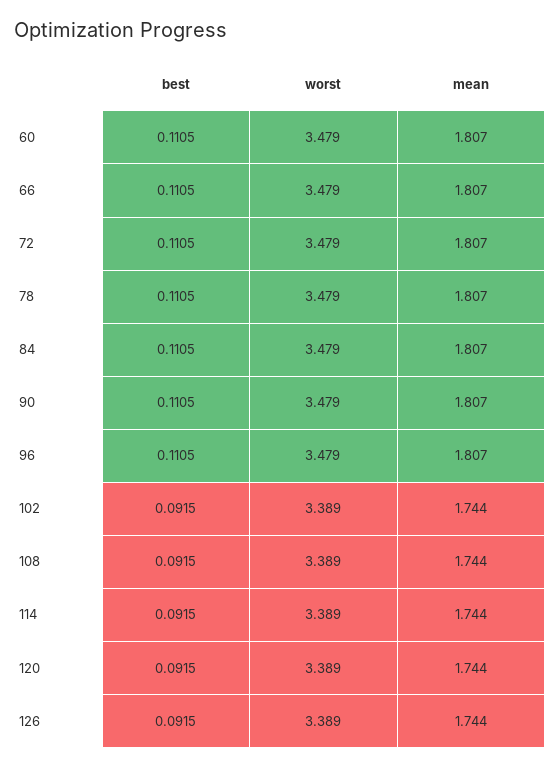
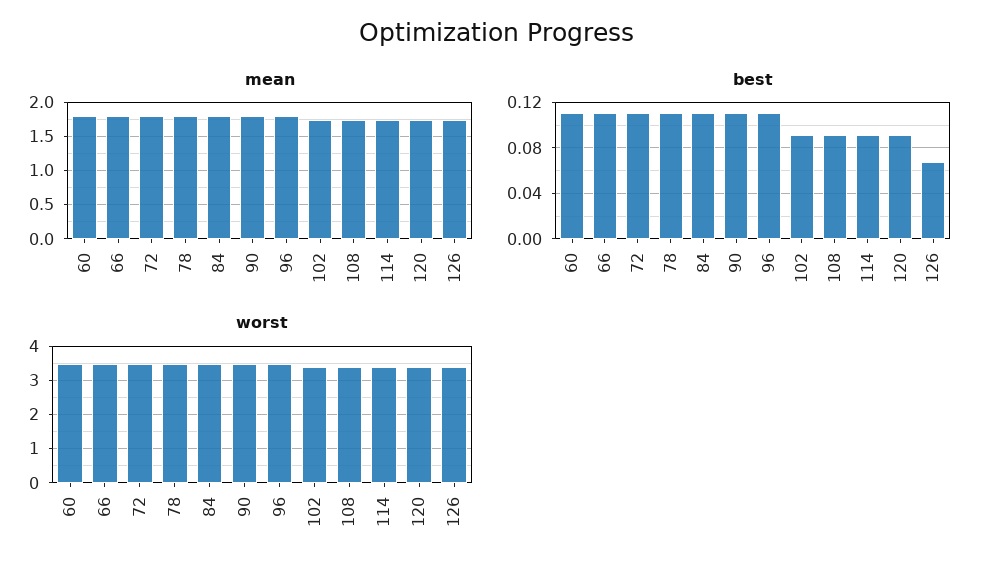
best, 126: 0.0915 -> 0.07

